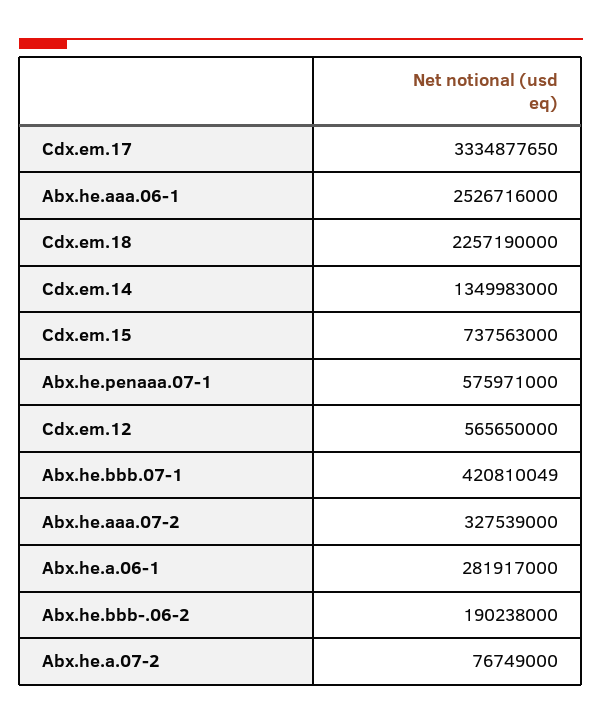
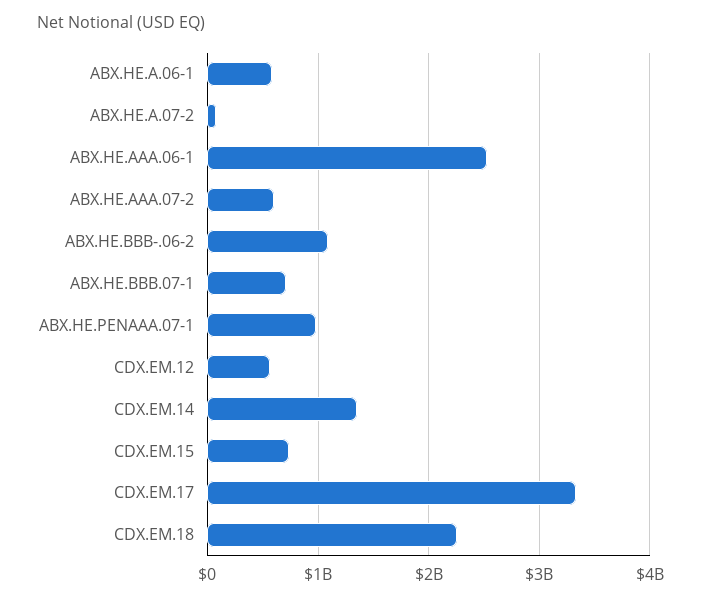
Abx.he.penaaa.07-1: 575971000 -> 1000000000
Abx.he.bbb.07-1: 420810049 -> 700000000
Abx.he.aaa.07-2: 327539000 -> 600000000
Abx.he.a.06-1: 281917000 -> 600000000
Abx.he.bbb-.06-2: 190238000 -> 1100000000

